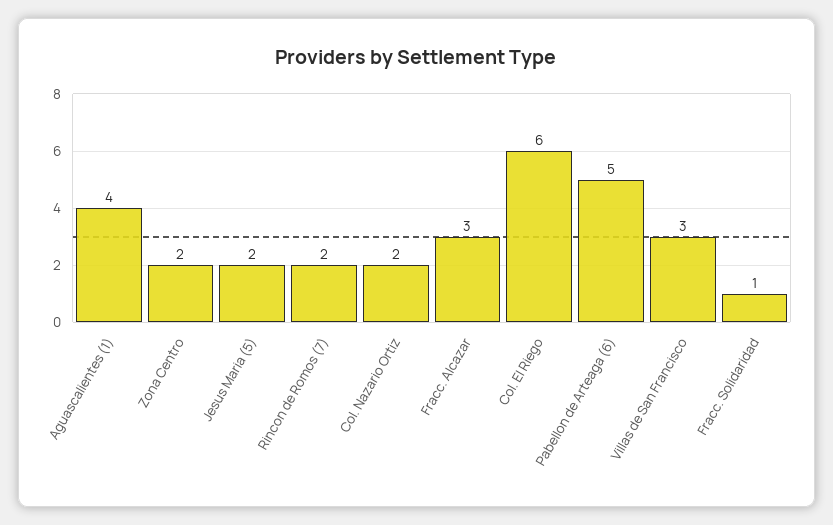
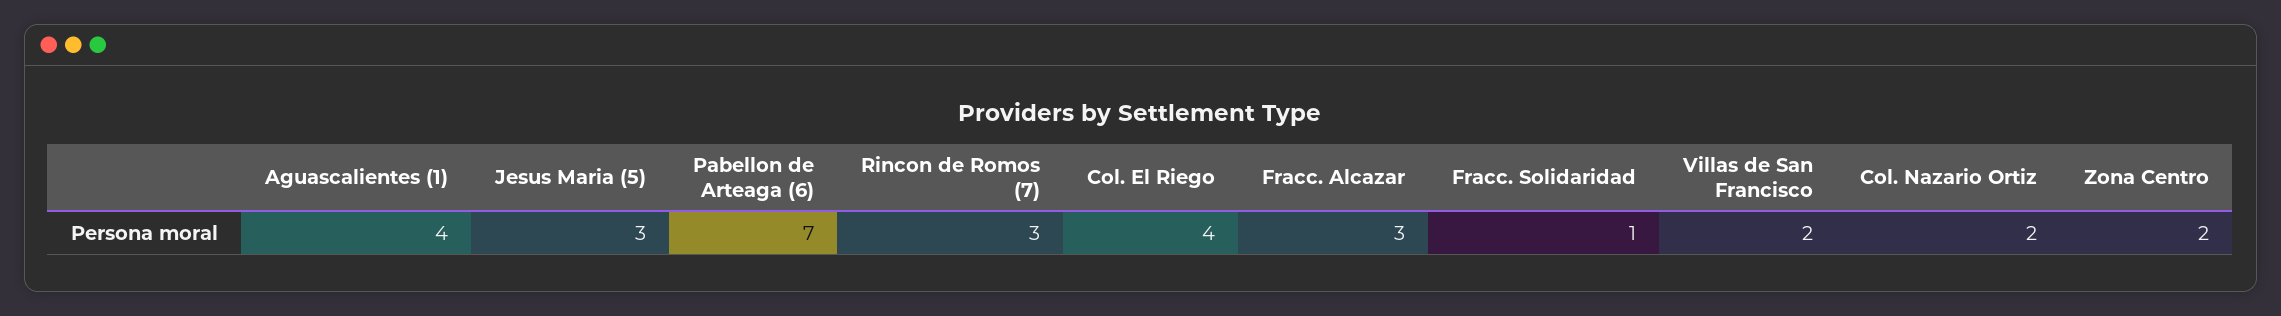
Jesus Maria (5): 2 -> 3
Rincon de Romos (7): 2 -> 3
Col. El Riego: 6 -> 4
Pabellon de Arteaga (6): 5 -> 7
Villas de San Francisco: 3 -> 2

